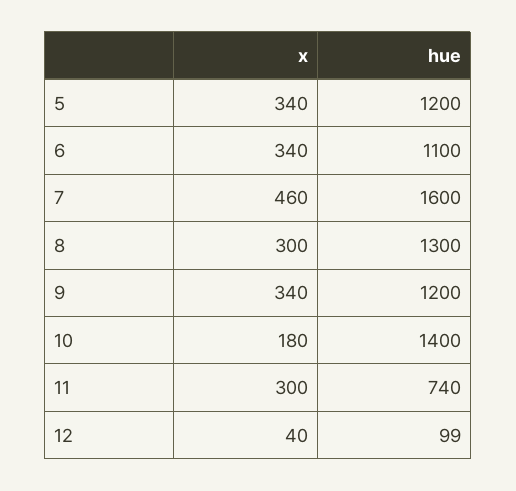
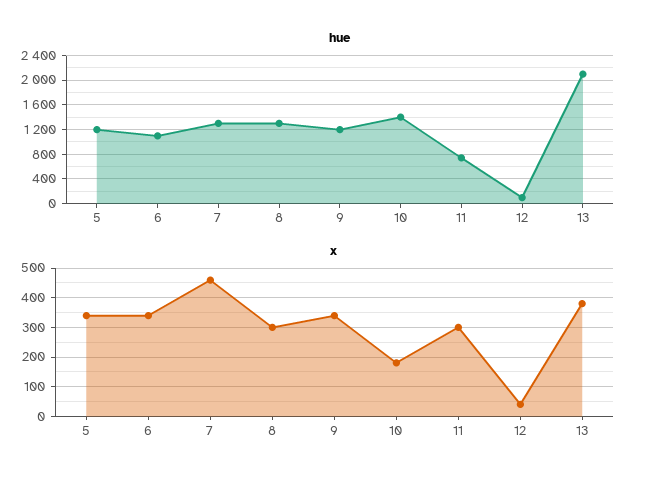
hue, 7: 1600 -> 1300
hue, 13: none -> 2100
x, 13: none -> 375

